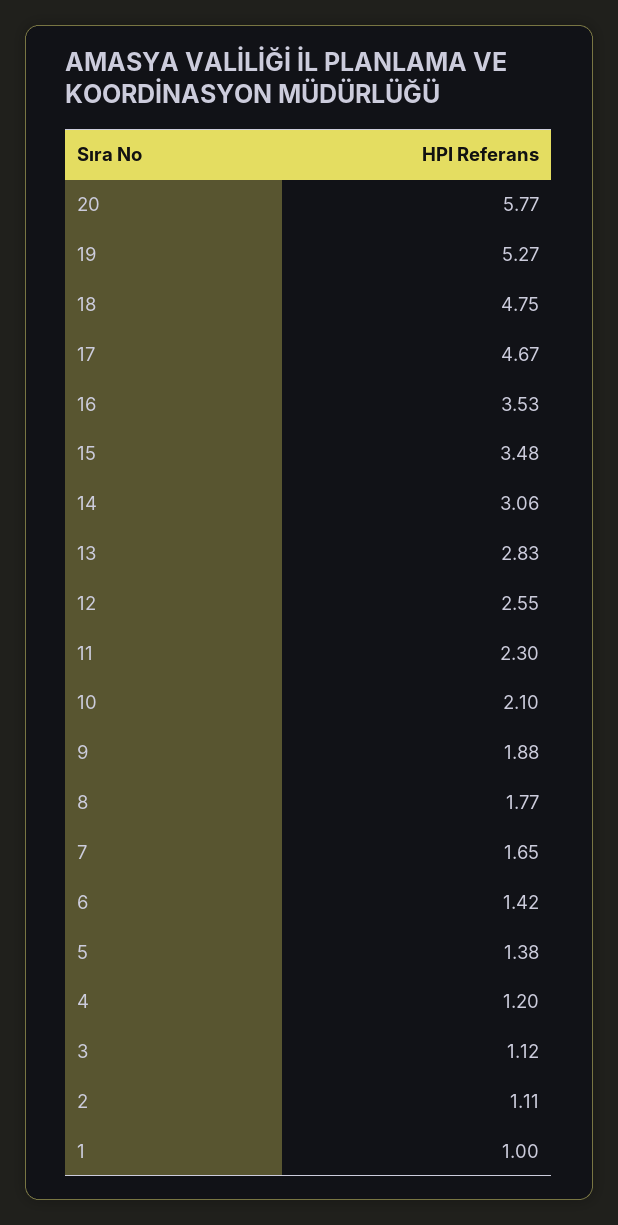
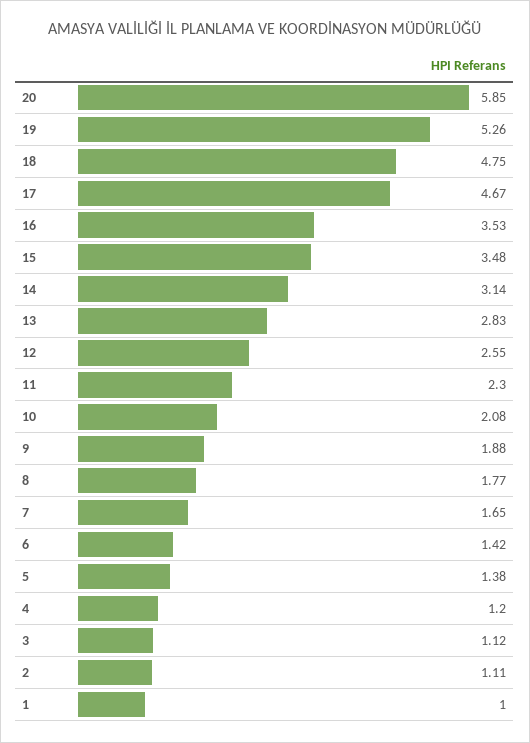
20: 5.77 -> 5.85
19: 5.27 -> 5.26
14: 3.06 -> 3.14
10: 2.1 -> 2.08

